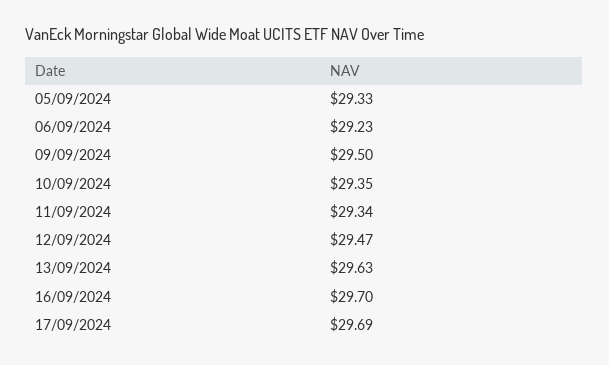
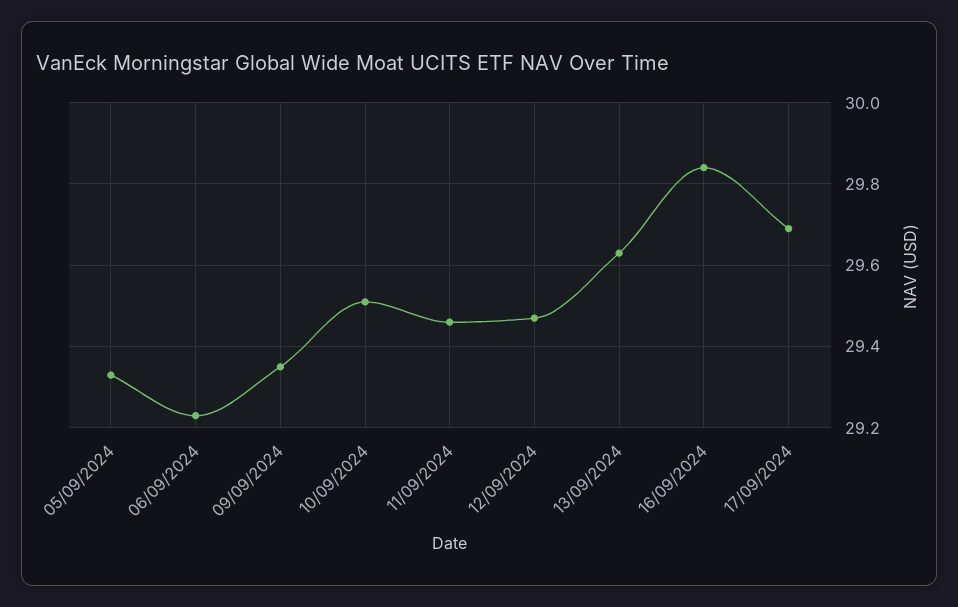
09/09/2024: 29.5 -> 29.35
10/09/2024: 29.35 -> 29.5
11/09/2024: 29.34 -> 29.45
16/09/2024: 29.7 -> 29.85

